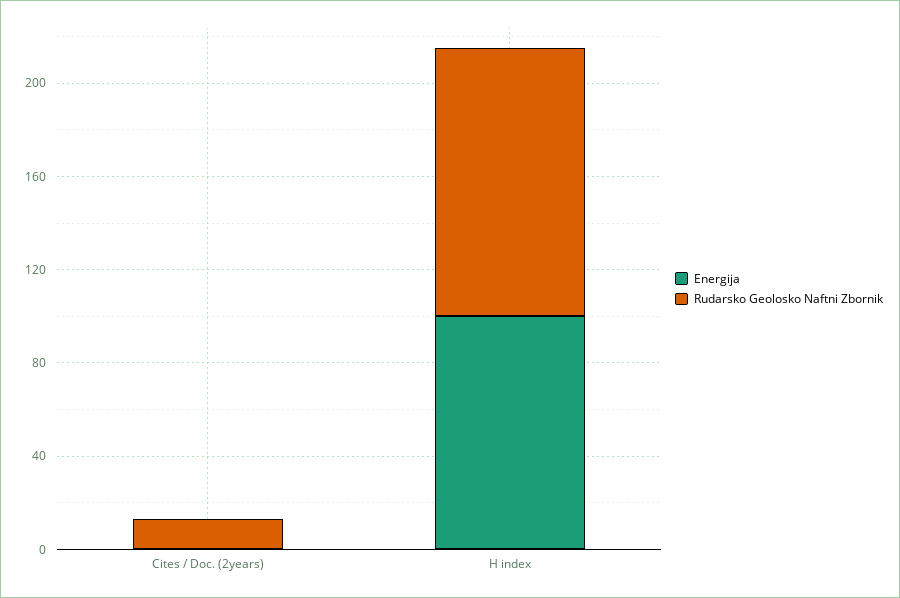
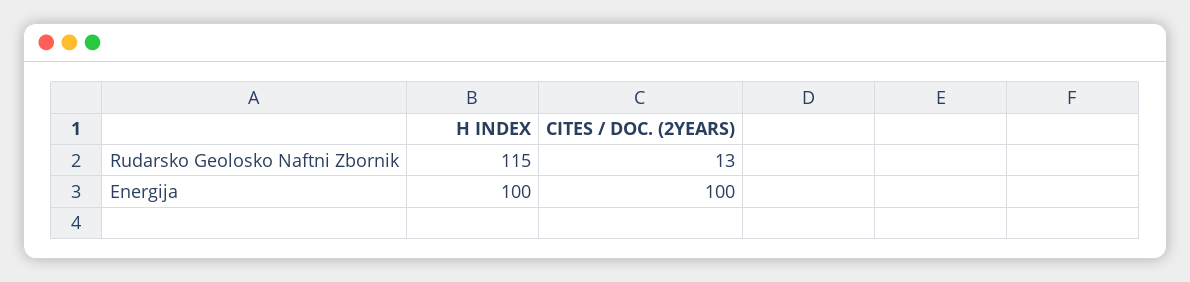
Energija, Cites / Doc. (2years): 0 -> 100

